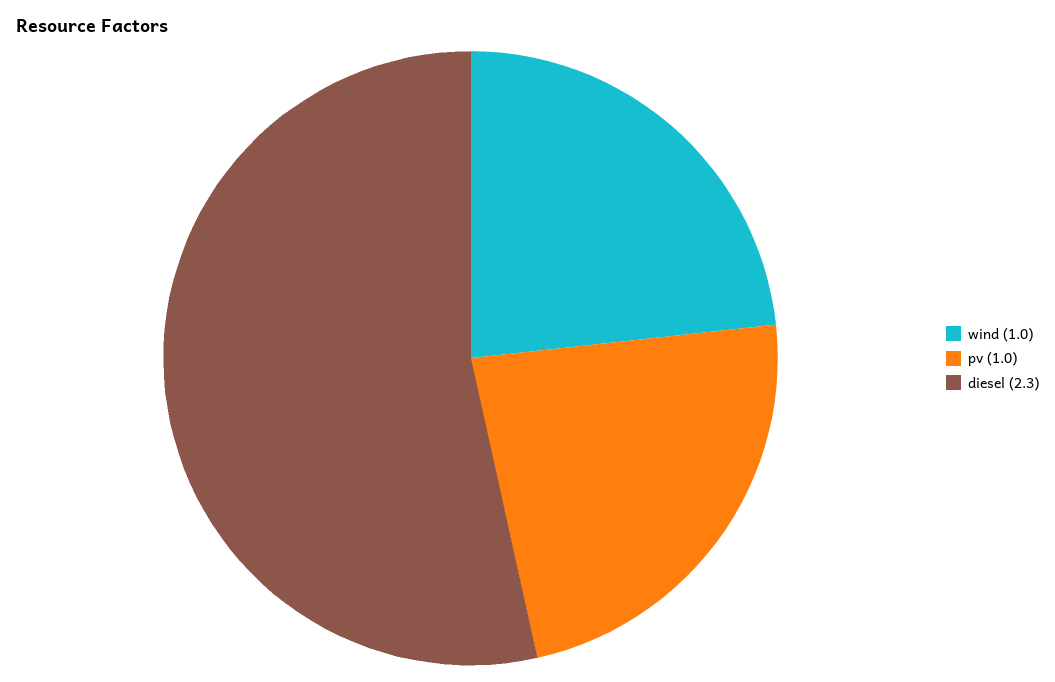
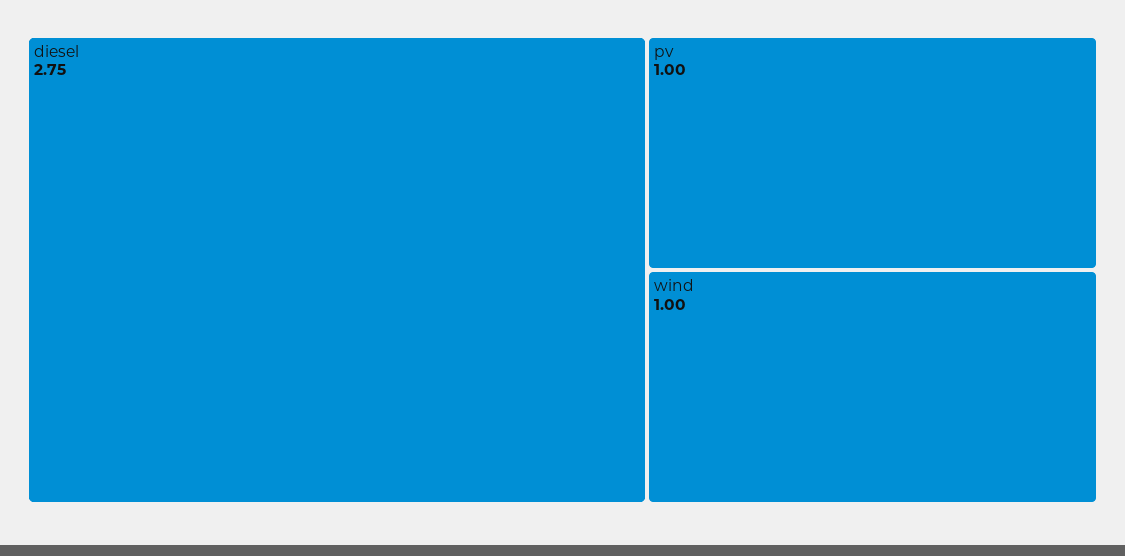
diesel: 2.3 -> 2.75

